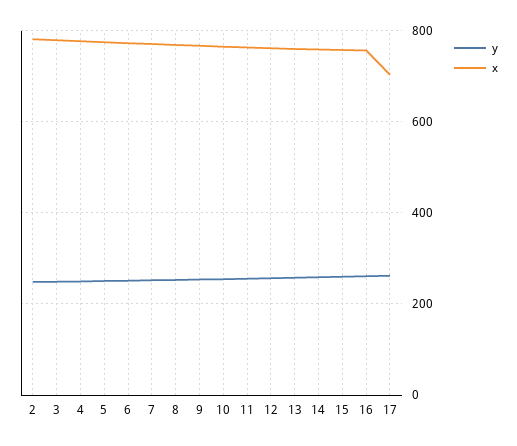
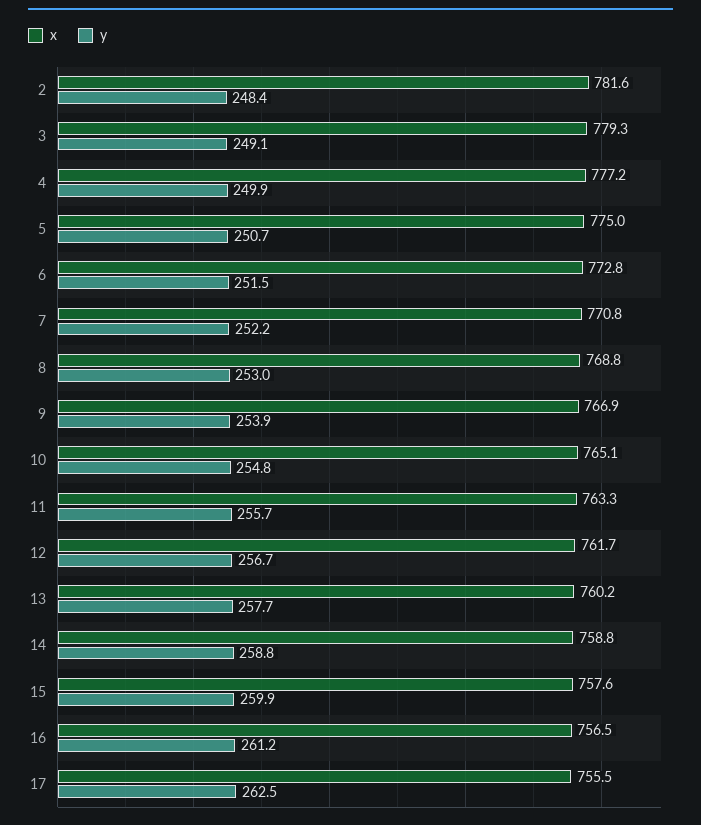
x, 17: 700 -> 755.5

